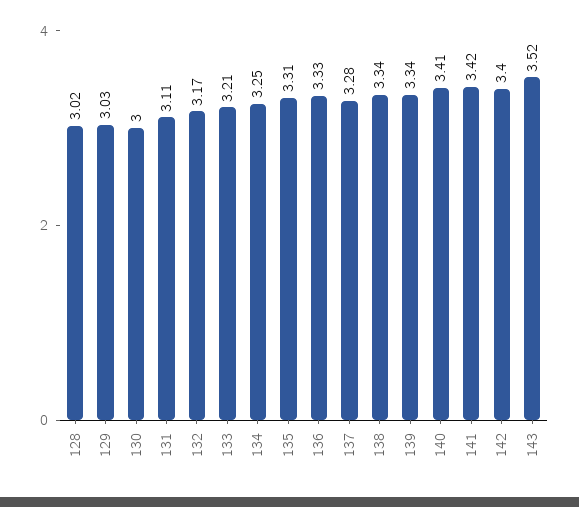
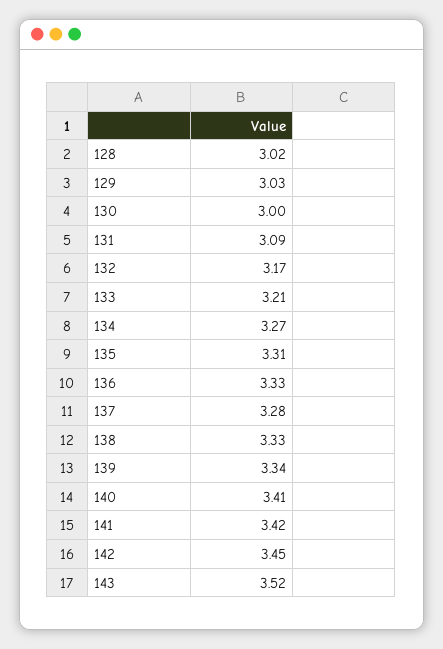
131: 3.11 -> 3.09
134: 3.25 -> 3.27
138: 3.34 -> 3.33
142: 3.4 -> 3.45

